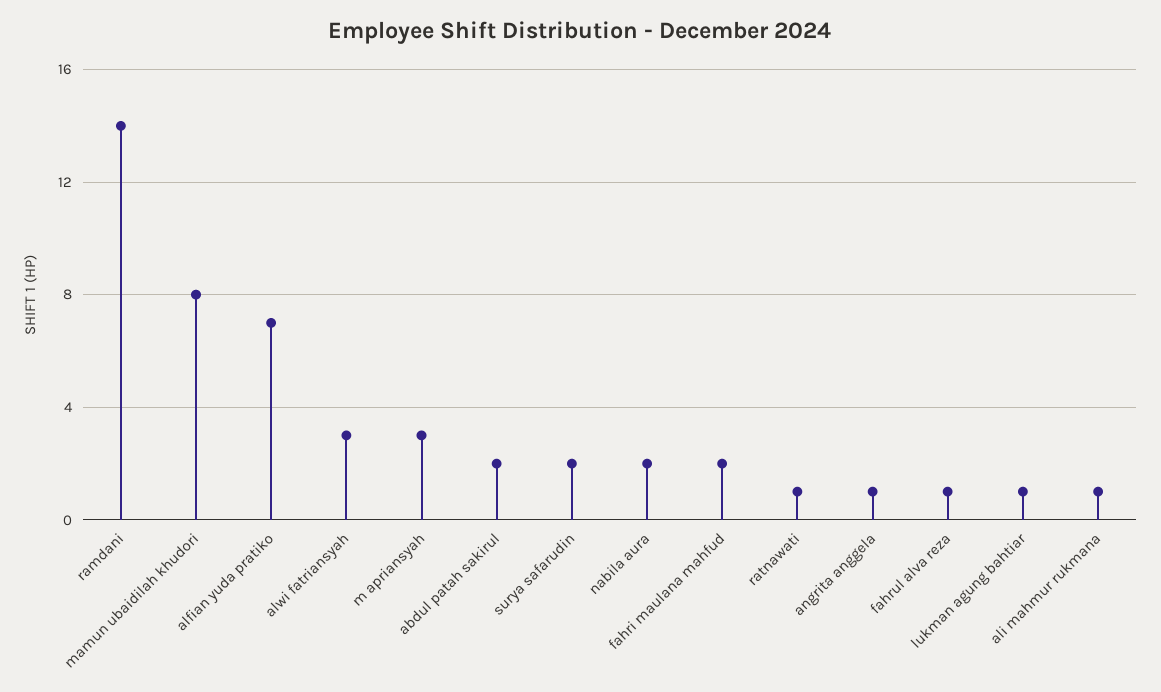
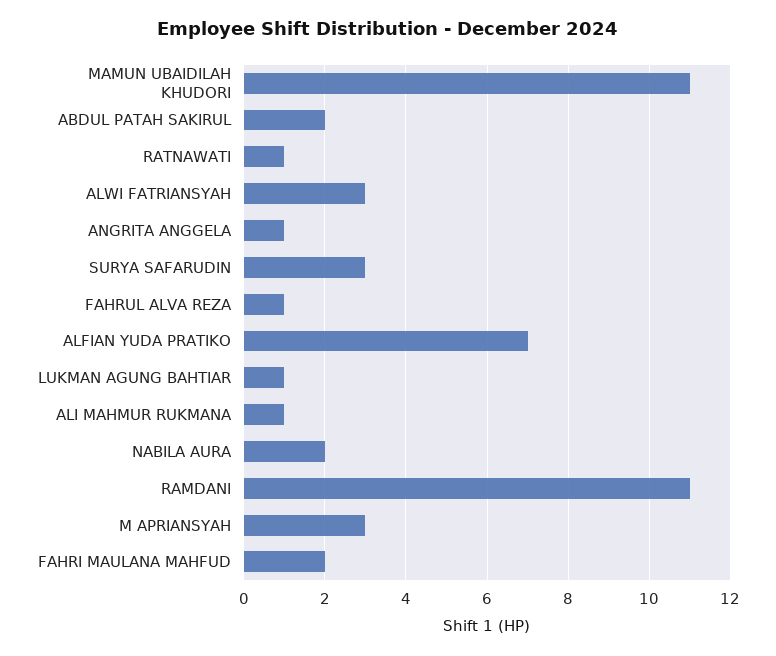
ramdani: 14 -> 11
mamun ubaidilah khudori: 8 -> 11
surya safarudin: 2 -> 3

